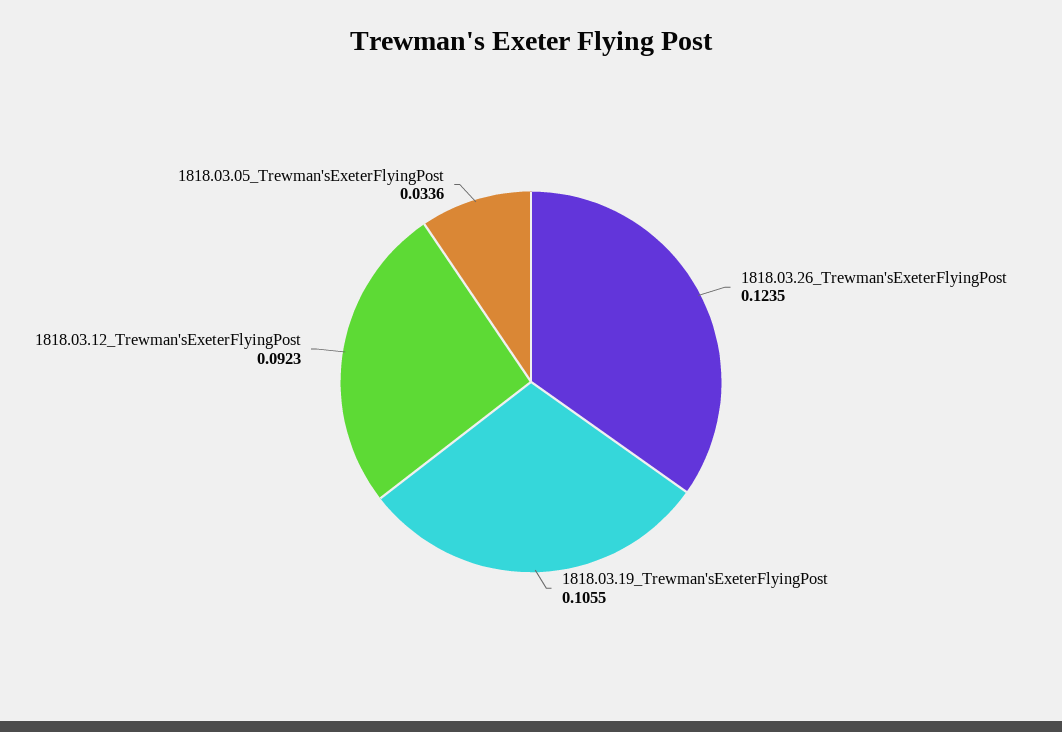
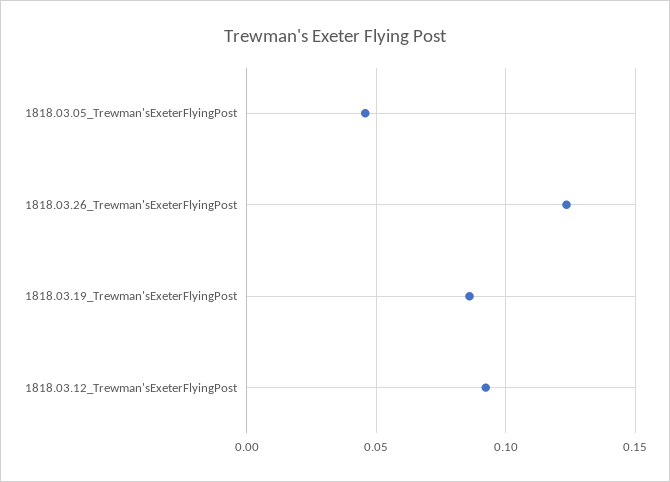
1818.03.19_Trewman'sExeterFlyingPost: 0.1055 -> 0.085
1818.03.05_Trewman'sExeterFlyingPost: 0.0336 -> 0.045

